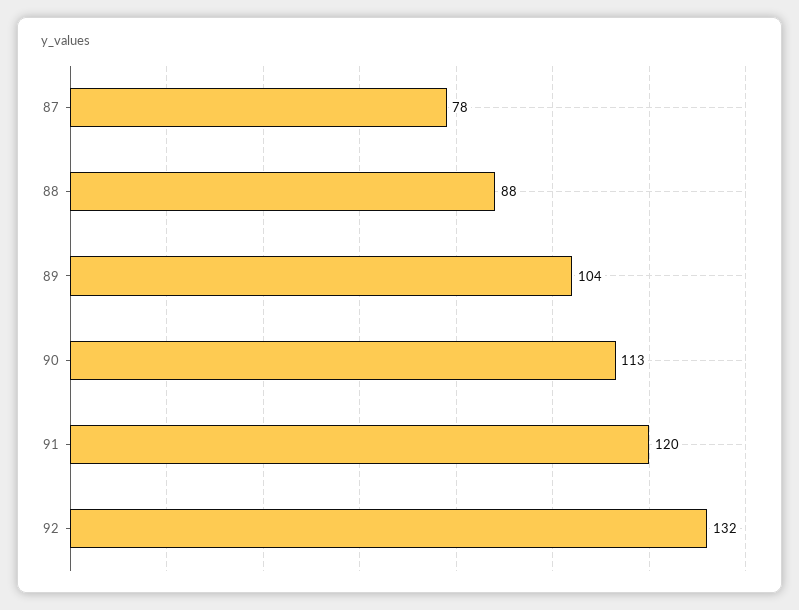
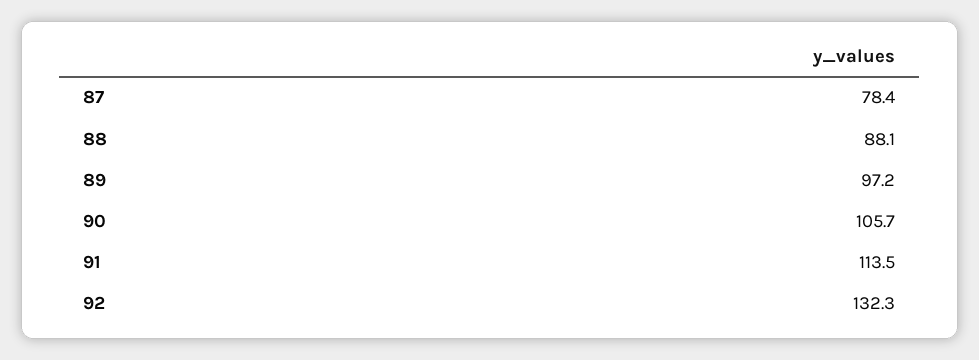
89: 104 -> 97.2
90: 113 -> 105.7
91: 120 -> 113.5

